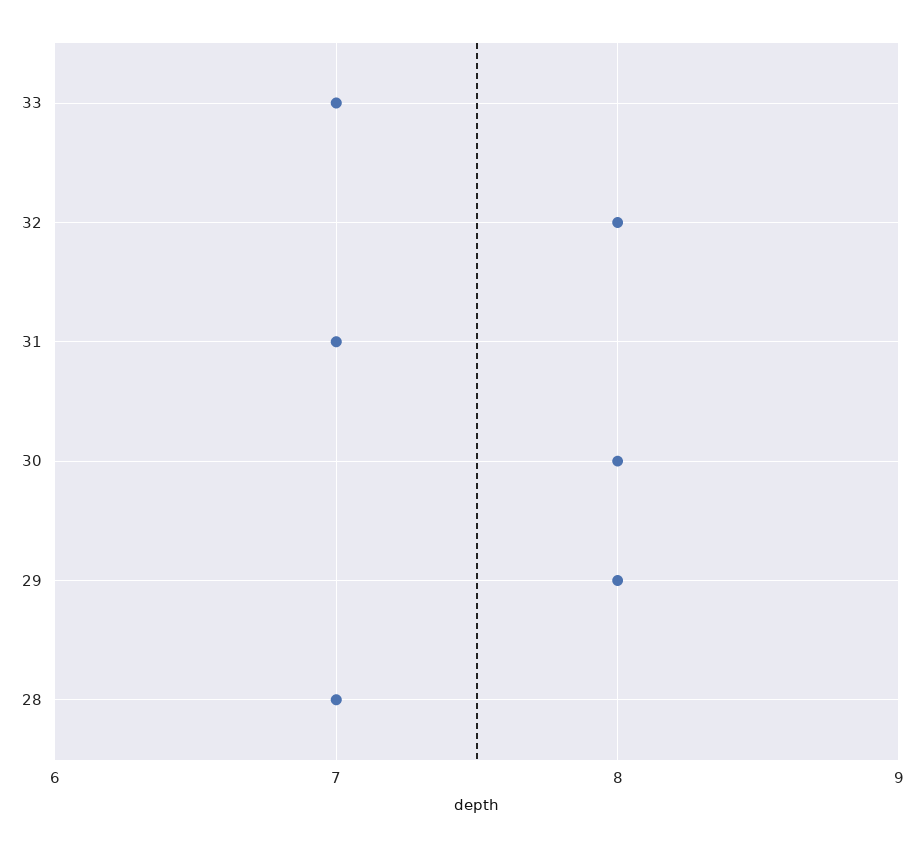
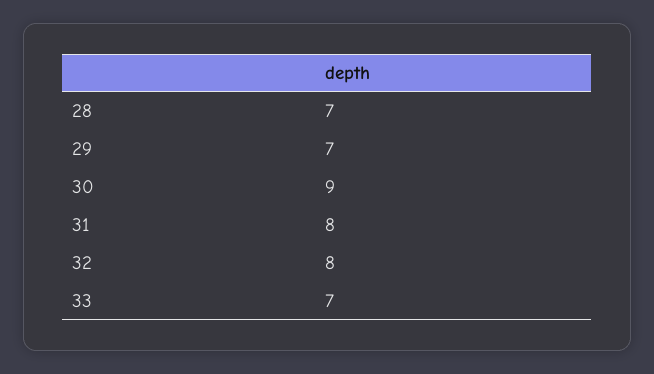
31: 7 -> 8
30: 8 -> 9
29: 8 -> 7

